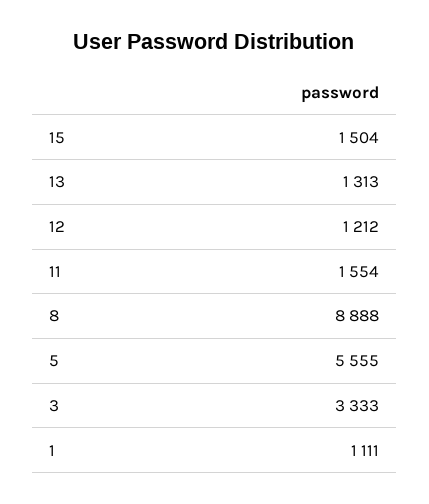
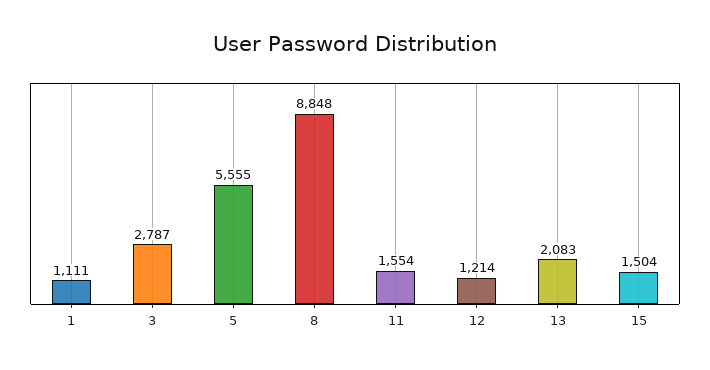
13: 1313 -> 2083
12: 1212 -> 1214
8: 8888 -> 8848
3: 3333 -> 2787

